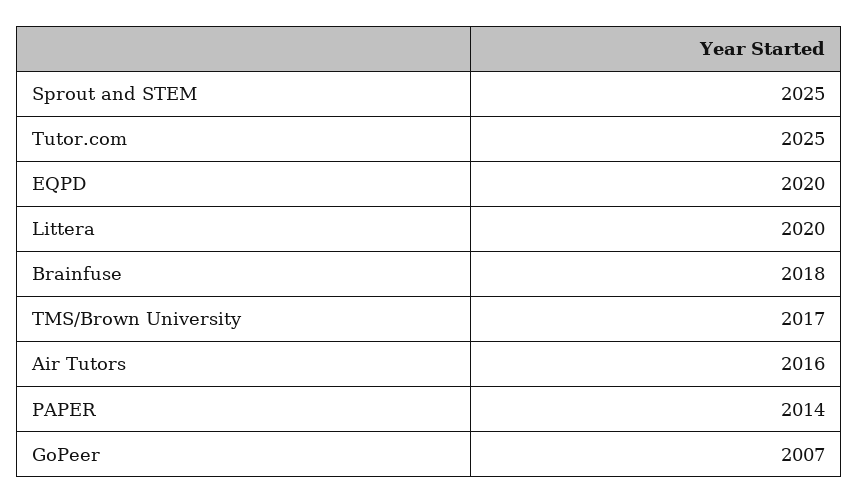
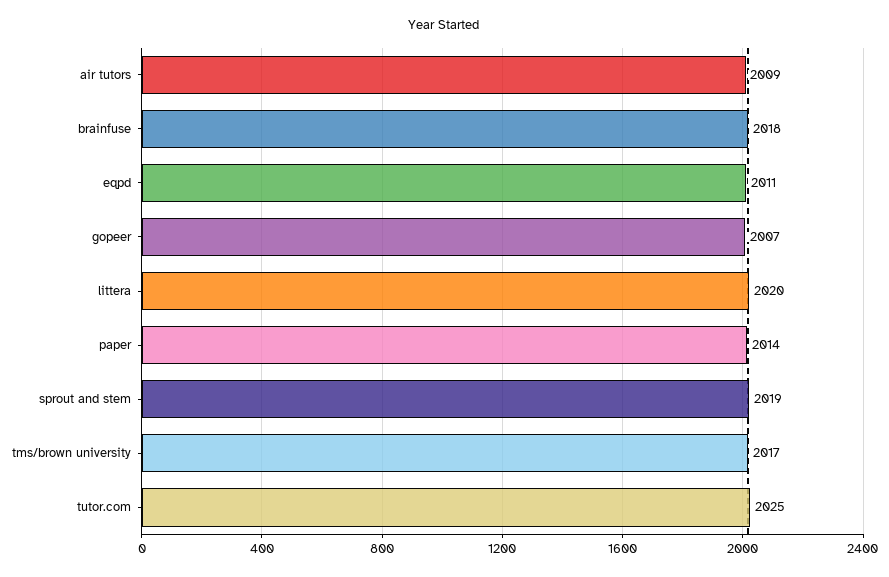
Sprout and STEM: 2025 -> 2019
EQPD: 2020 -> 2011
Air Tutors: 2016 -> 2009

